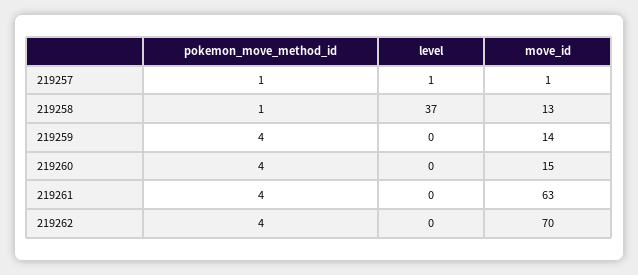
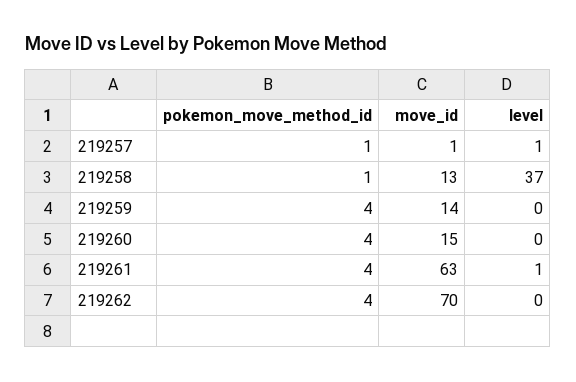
level, 219261: 0 -> 1

